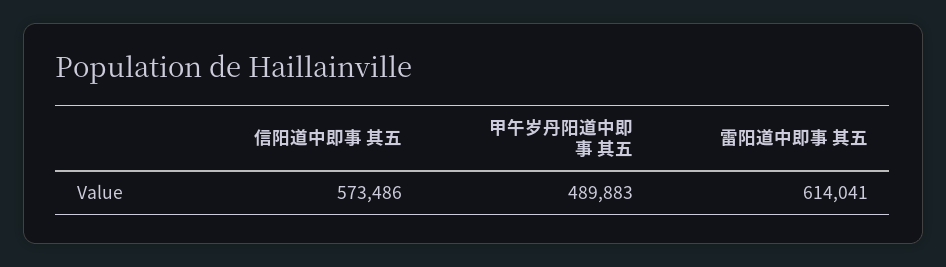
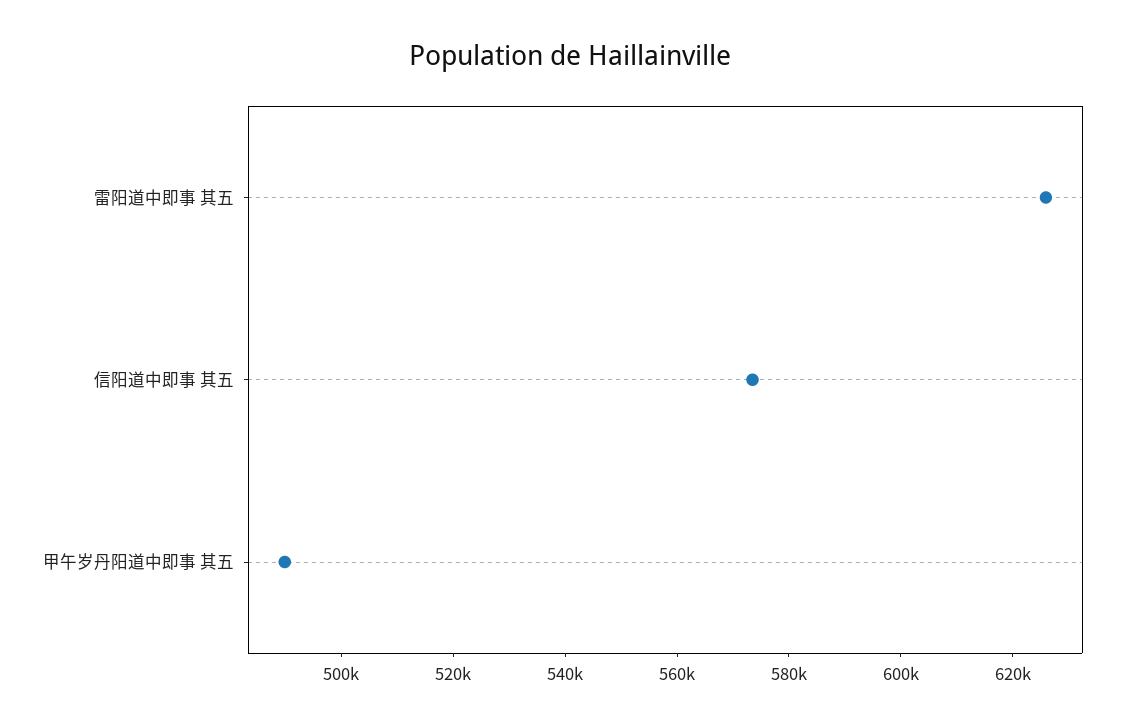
雷阳道中即事 其五: 614041 -> 625000

